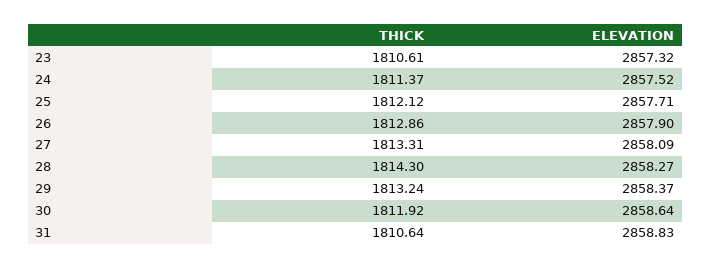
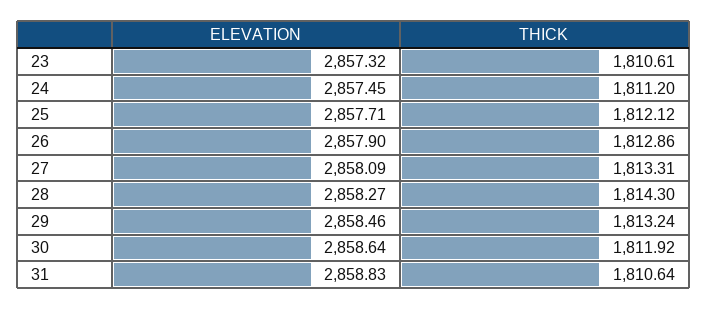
THICK, 24: 1811.37 -> 1811.2
ELEVATION, 24: 2857.52 -> 2857.45
ELEVATION, 29: 2858.37 -> 2858.46

